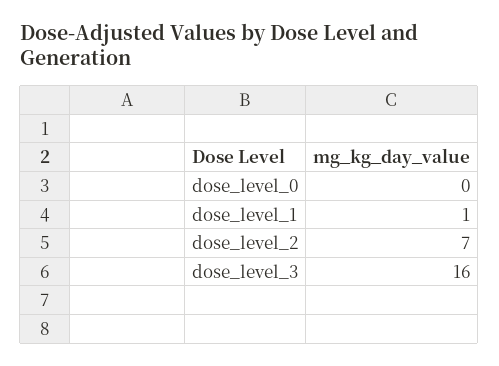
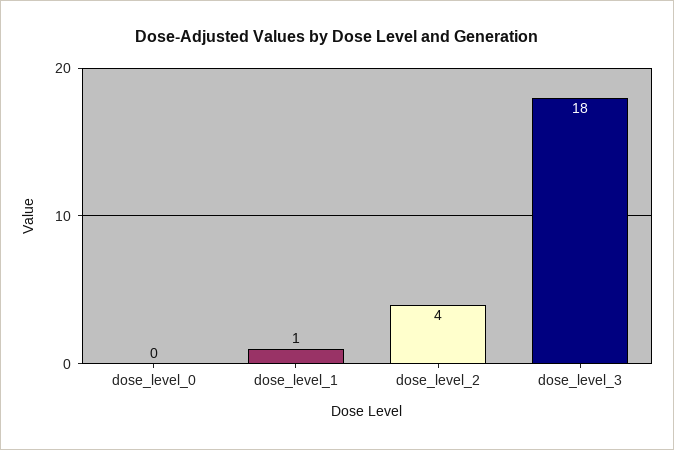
dose_level_2: 7 -> 4
dose_level_3: 16 -> 18

